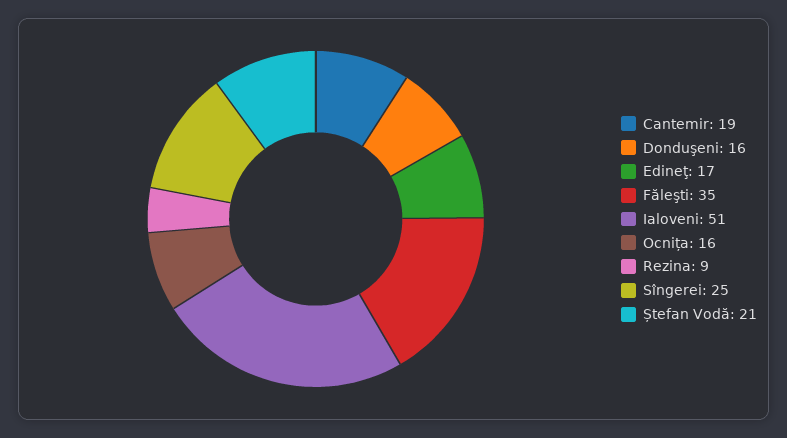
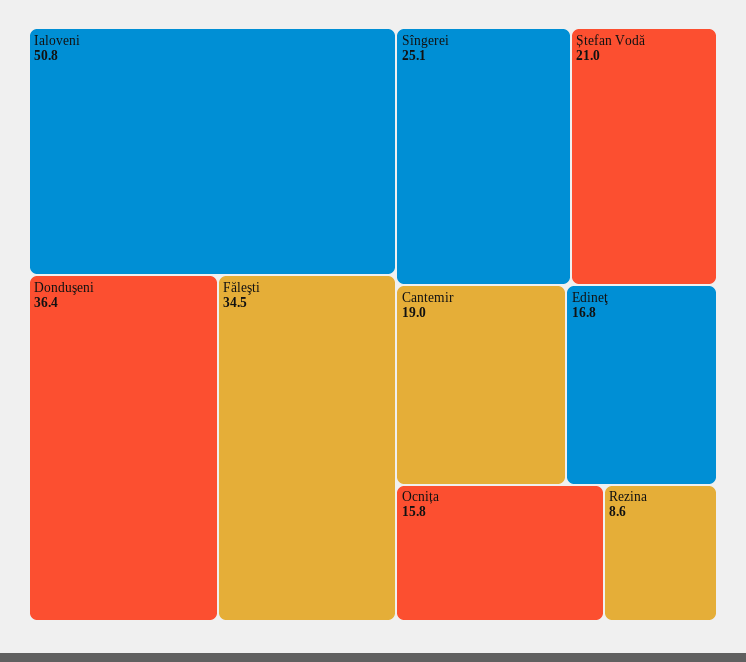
Donduşeni: 16 -> 36.4

